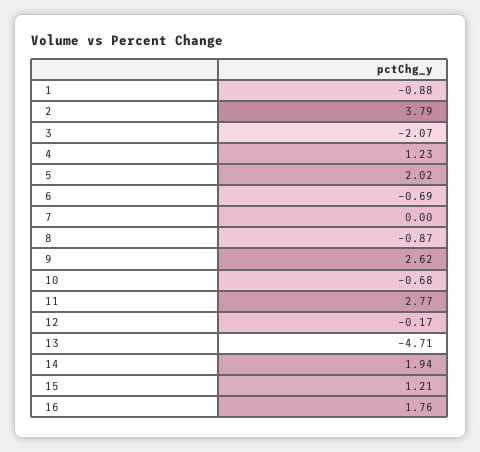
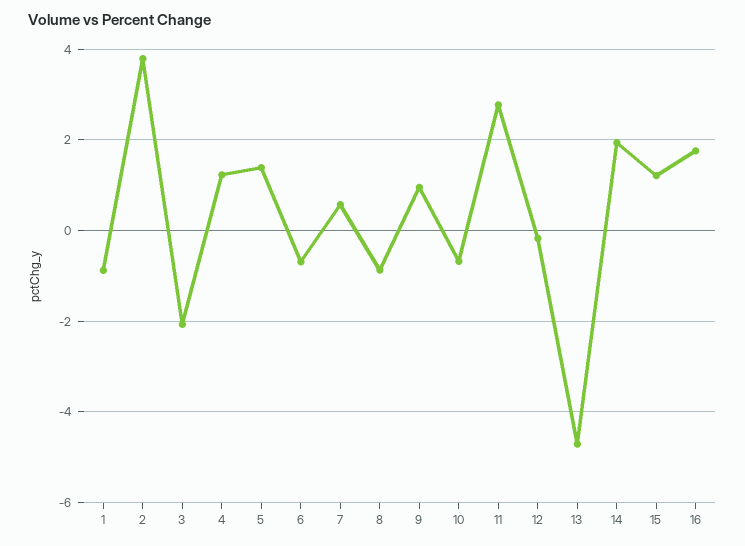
5: 2.02 -> 1.4
7: 0 -> 0.6
9: 2.62 -> 1

